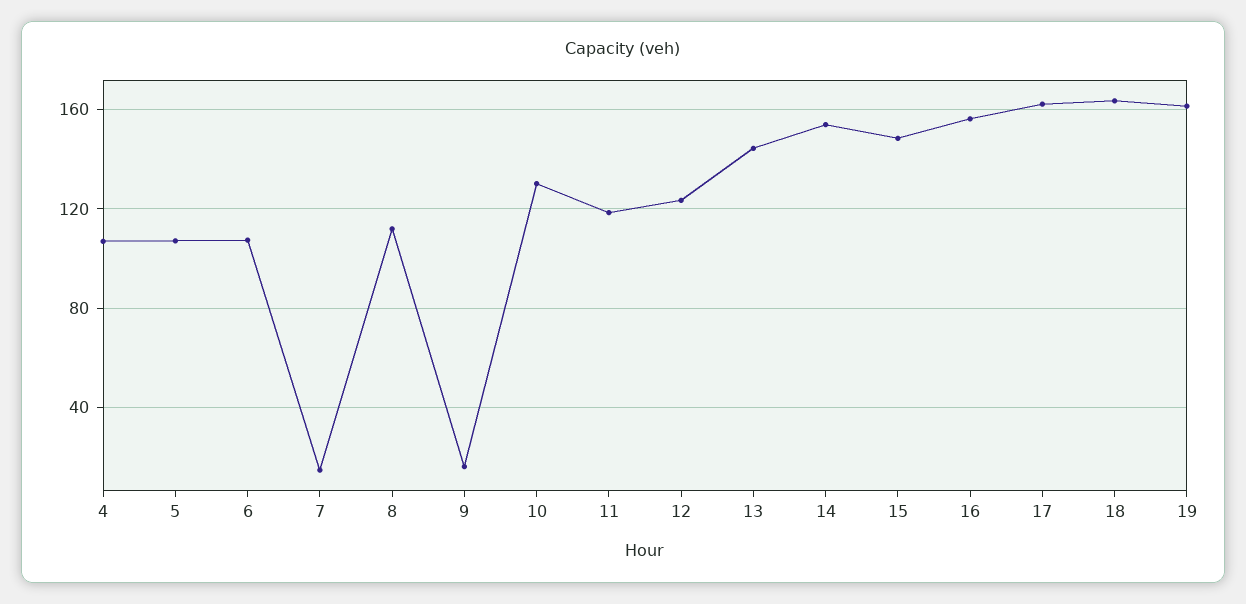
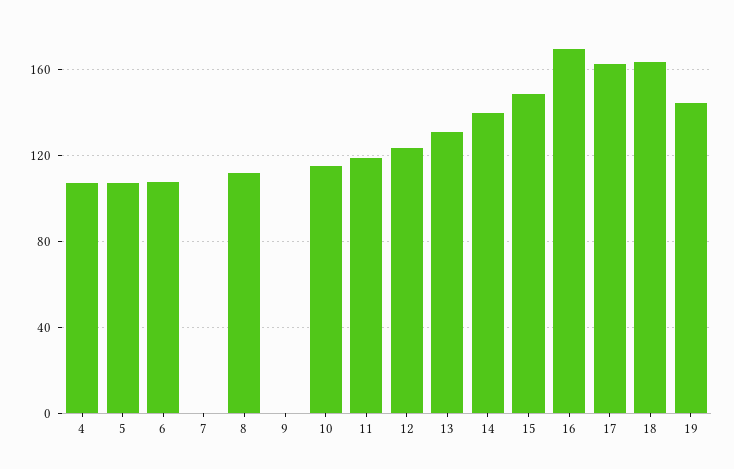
7: 15 -> 0
9: 15 -> 0
10: 130 -> 115
13: 145 -> 130
14: 155 -> 140
16: 155 -> 170
19: 160 -> 145

